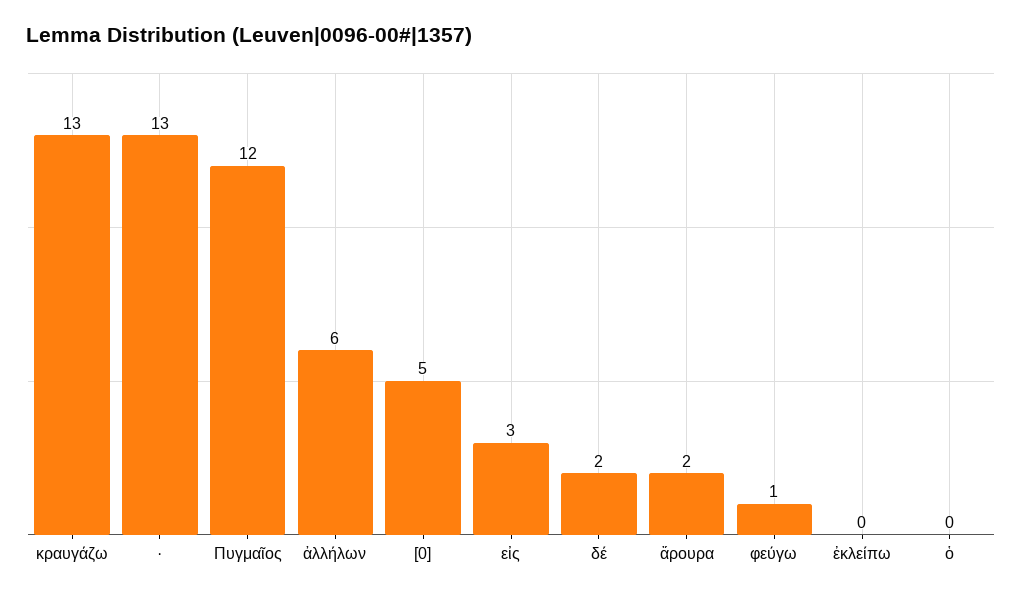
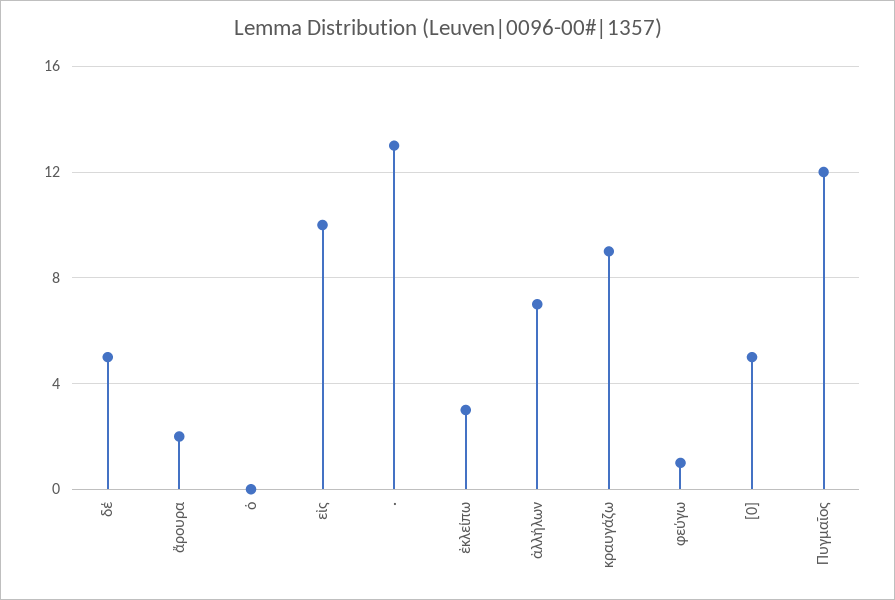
κραυγάζω: 13 -> 9
ἀλλήλων: 6 -> 7
εἰς: 3 -> 10
δέ: 2 -> 5
ἐκλείπω: 0 -> 3

